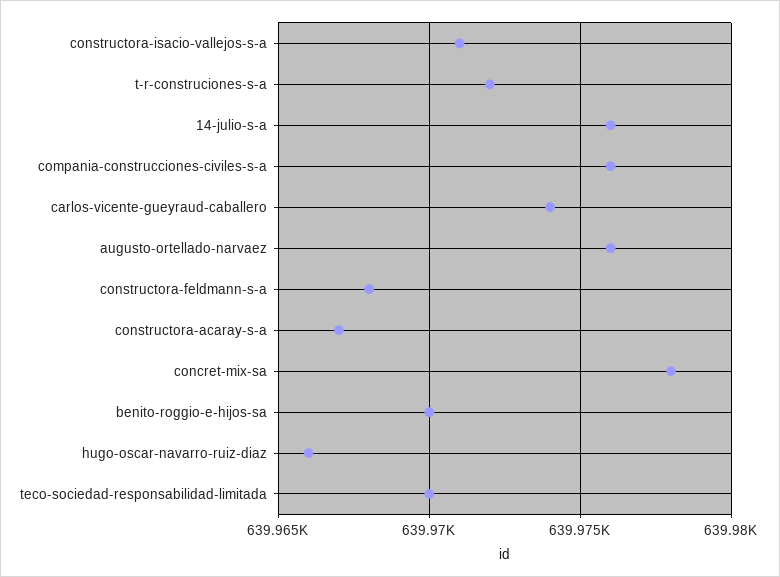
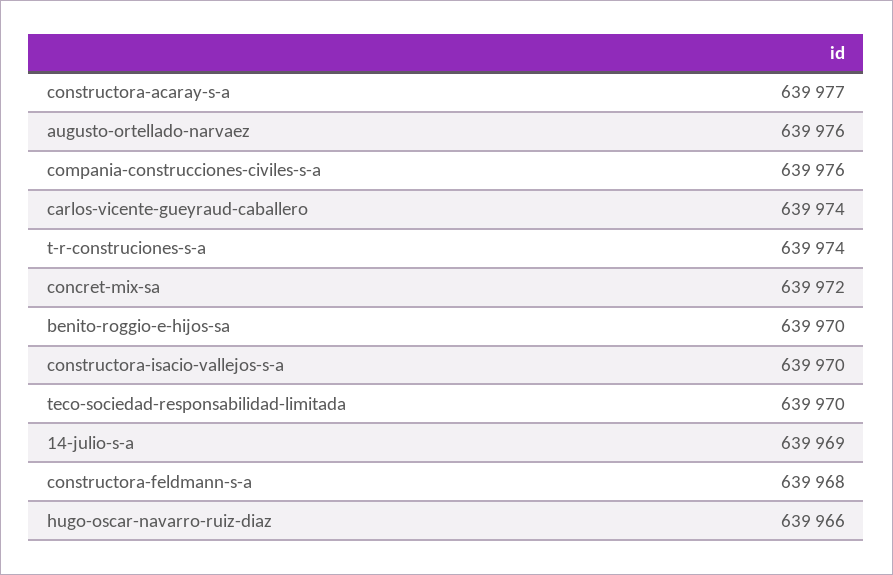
constructora-isacio-vallejos-s-a: 639971 -> 639970
t-r-construciones-s-a: 639972 -> 639974
14-julio-s-a: 639976 -> 639969
constructora-acaray-s-a: 639967 -> 639977
concret-mix-sa: 639978 -> 639972

